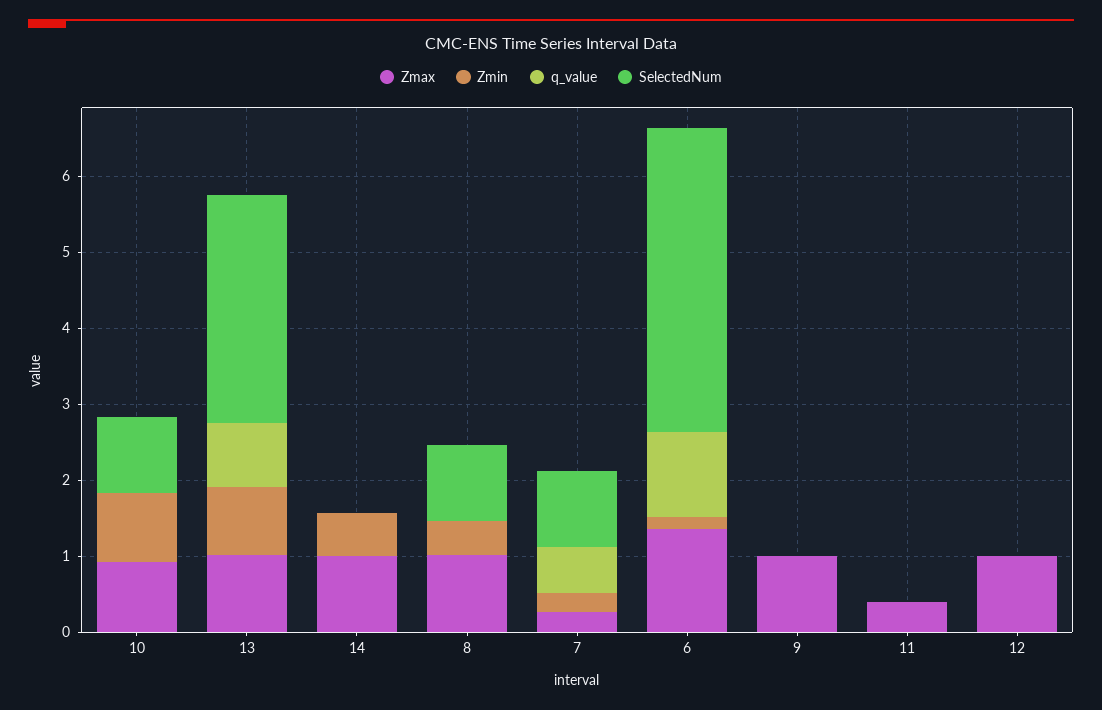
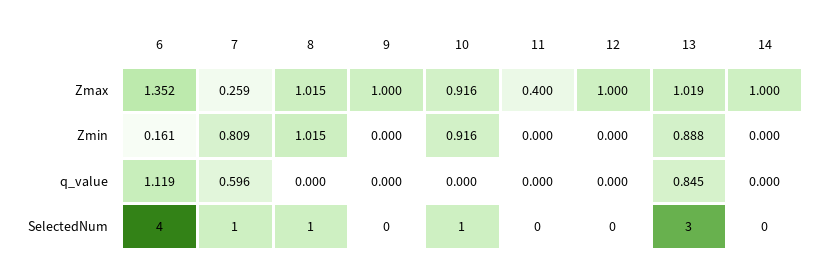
Zmin, 14: 0.6 -> 0
Zmin, 8: 0.4 -> 1.015
Zmin, 7: 0.2 -> 0.809

